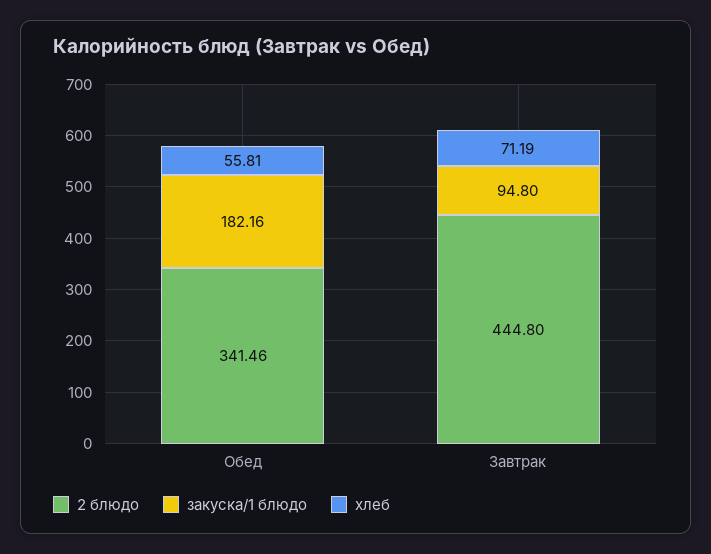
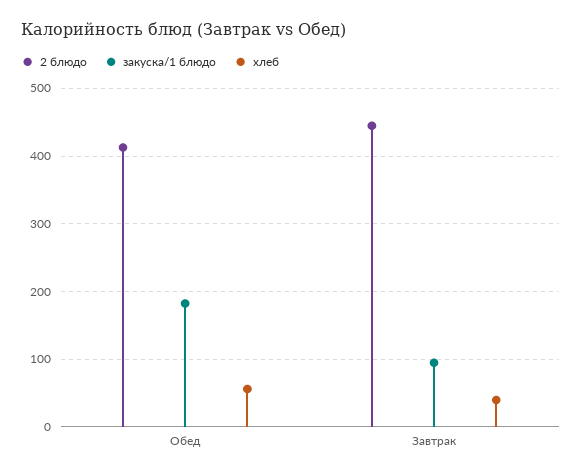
2 блюдо, Обед: 341.46 -> 410
хлеб, Завтрак: 71.19 -> 40

